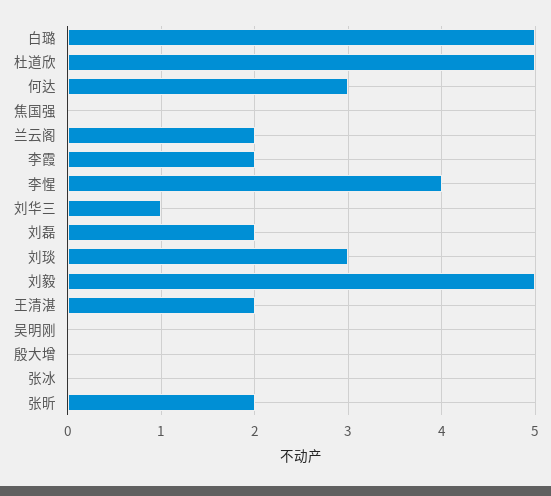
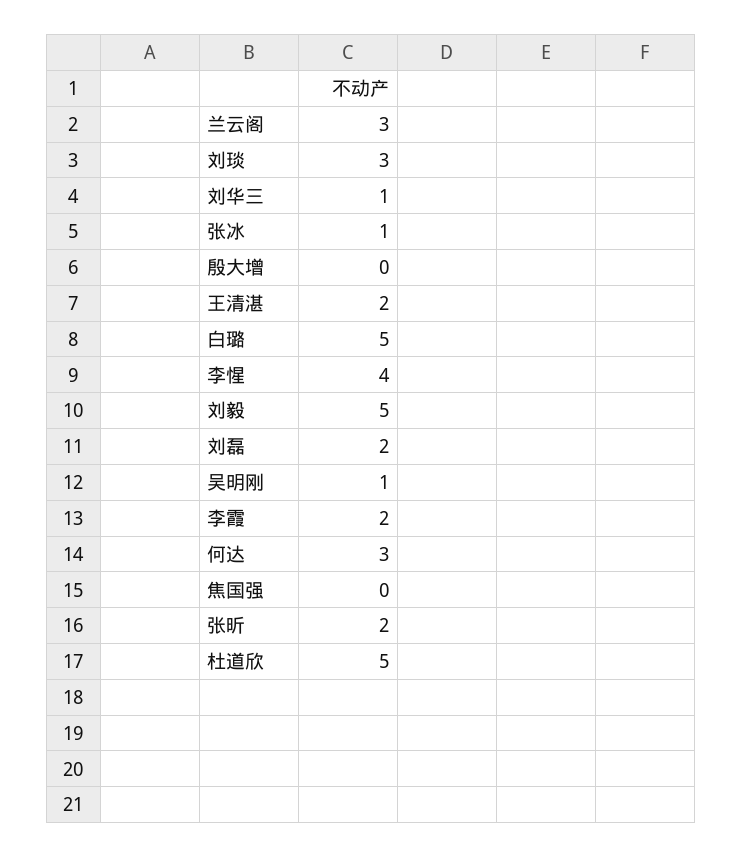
兰云阁: 2 -> 3
吴明刚: 0 -> 1
张冰: 0 -> 1

